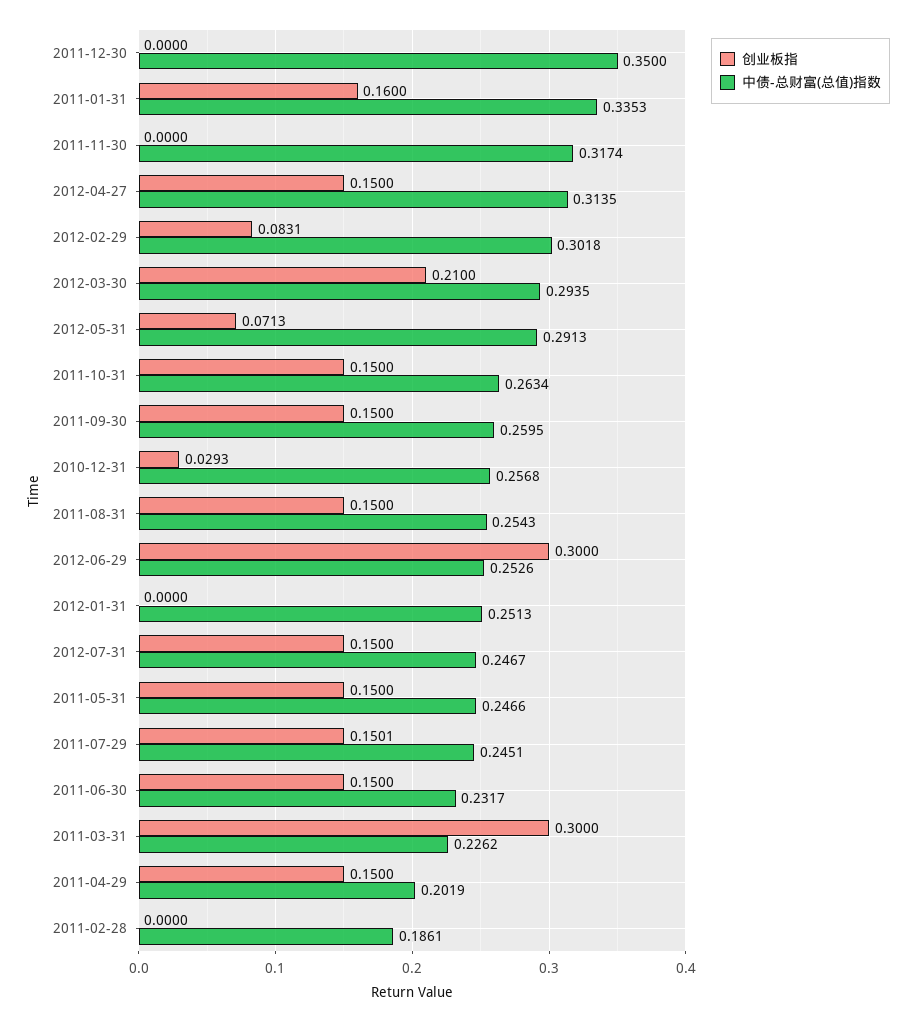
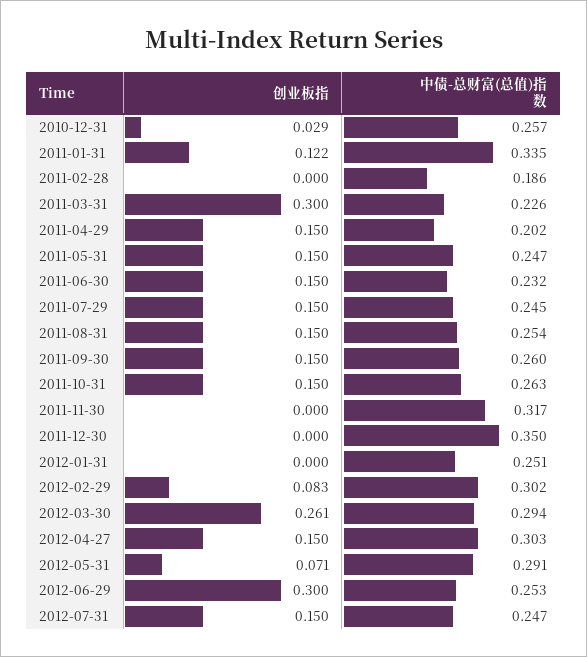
创业板指, 2011-01-31: 0.16 -> 0.122
中债-总财富(总值)指数, 2012-04-27: 0.3135 -> 0.303
创业板指, 2012-03-30: 0.21 -> 0.261

